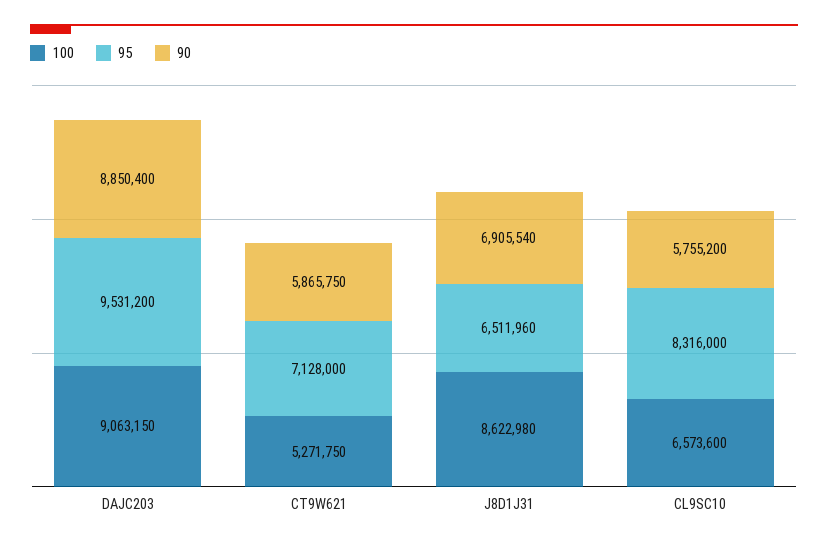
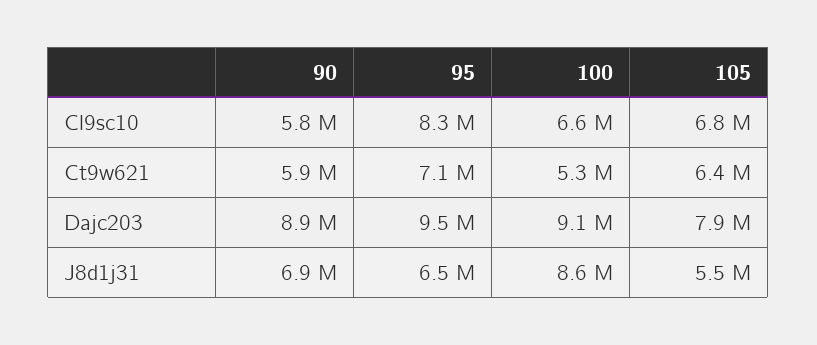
105, CL9SC10: none -> 6800000
105, CT9W621: none -> 6400000
105, DAJC203: none -> 7900000
105, J8D1J31: none -> 5500000

